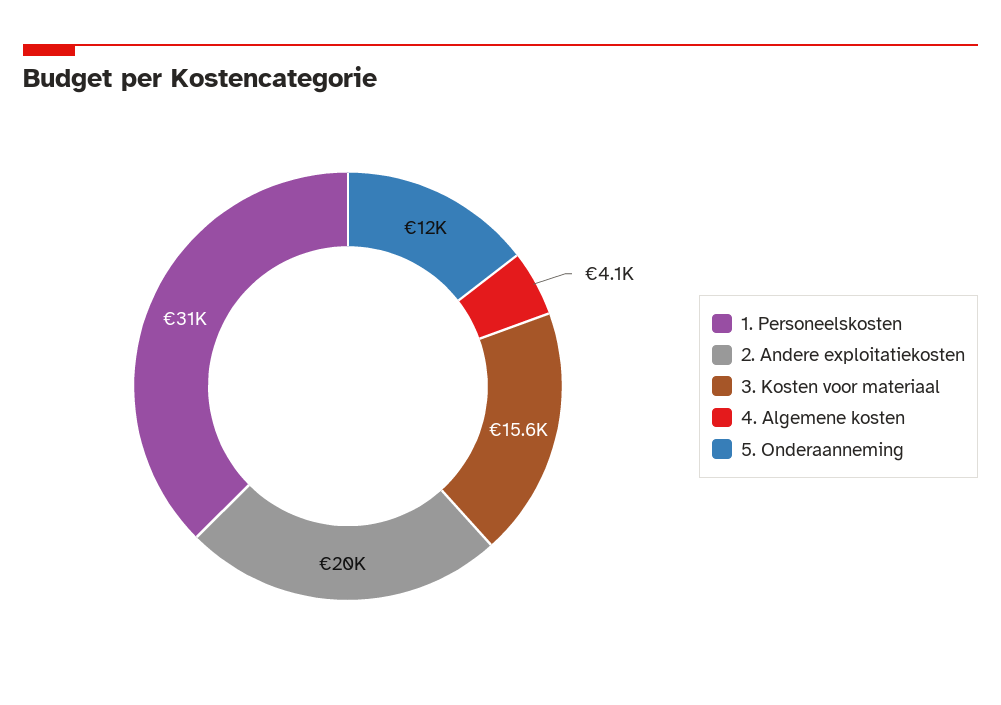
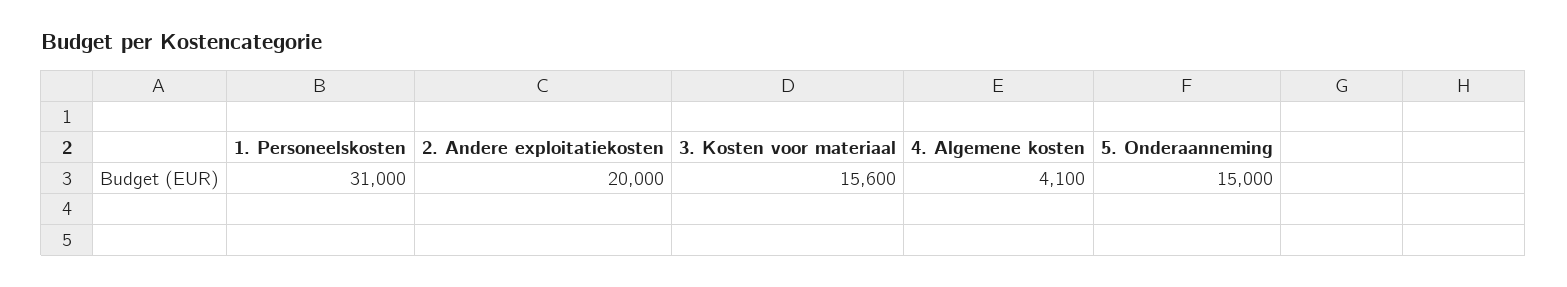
5. Onderaanneming: 12000 -> 15000

